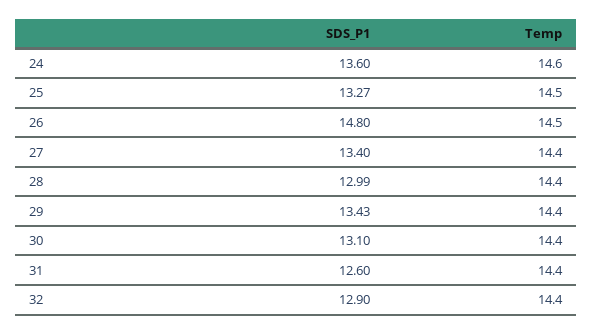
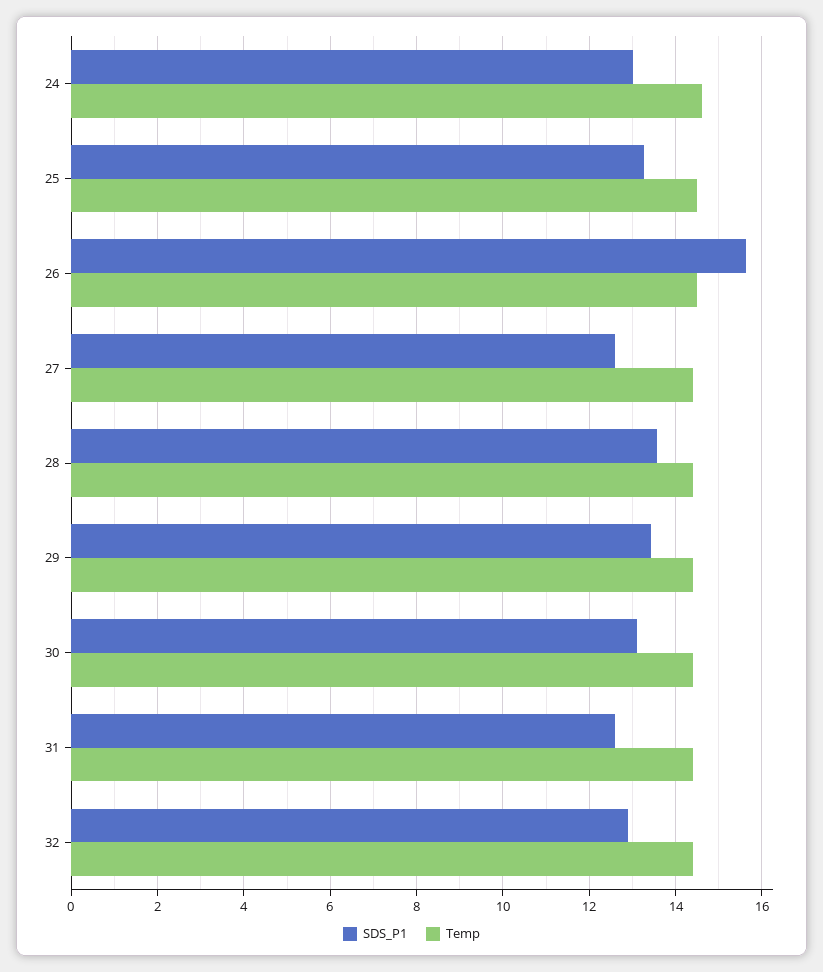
SDS_P1, 24: 13.6 -> 13
SDS_P1, 26: 14.8 -> 15.6
SDS_P1, 27: 13.4 -> 12.6
SDS_P1, 28: 12.99 -> 13.6

